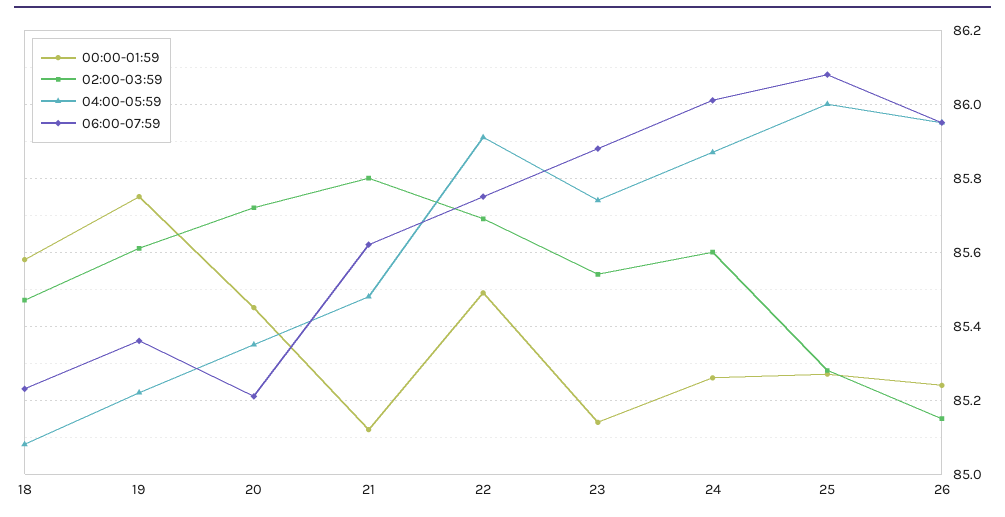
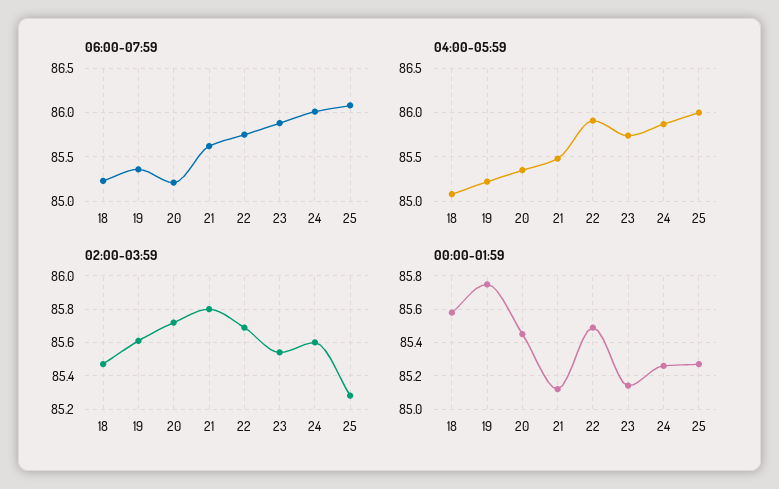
00:00-01:59, 26: 85.25 -> none
02:00-03:59, 26: 85.15 -> none
04:00-05:59, 26: 85.95 -> none
06:00-07:59, 26: 85.95 -> none

